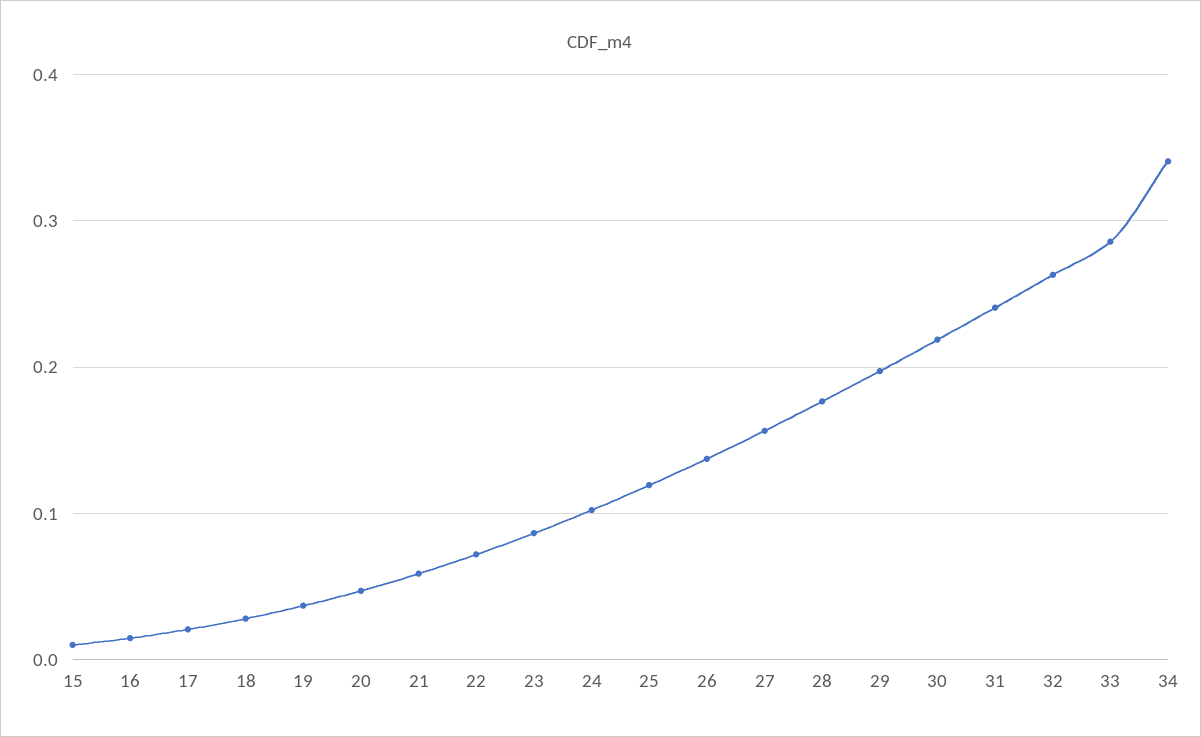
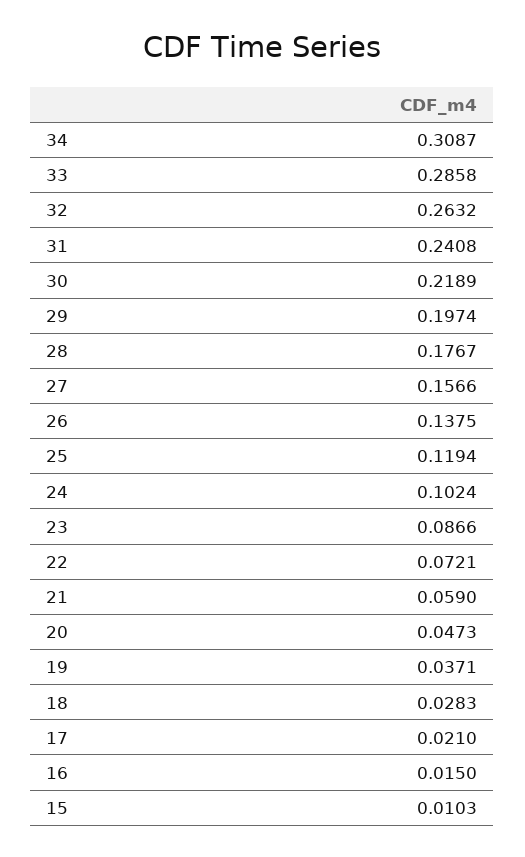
34: 0.34 -> 0.3087

